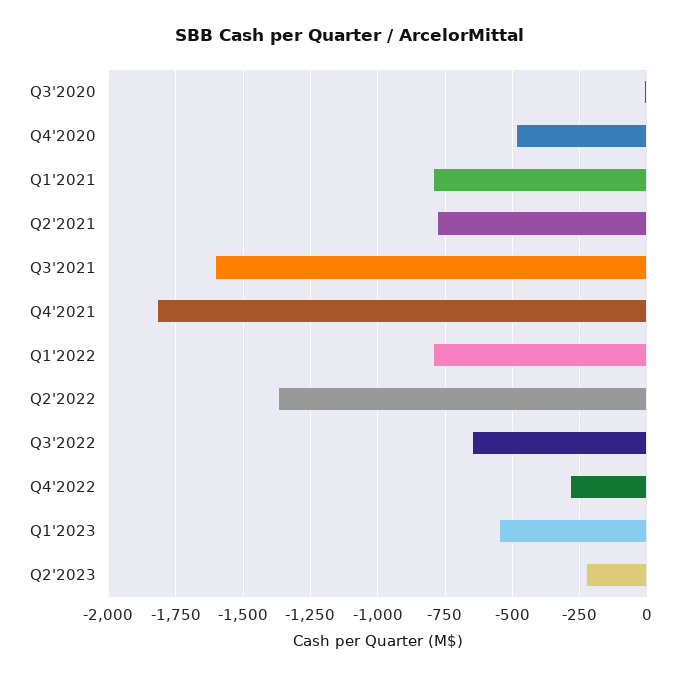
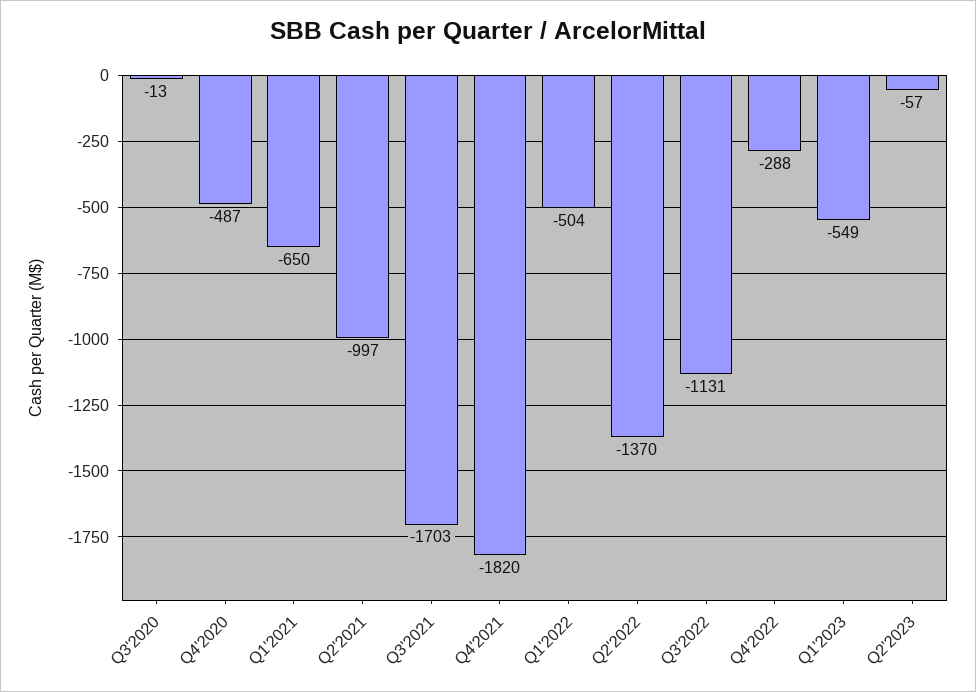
Q1'2021: -800 -> -650
Q2'2021: -775 -> -997
Q3'2021: -1600 -> -1703
Q1'2022: -800 -> -504
Q3'2022: -650 -> -1131
Q2'2023: -225 -> -57

